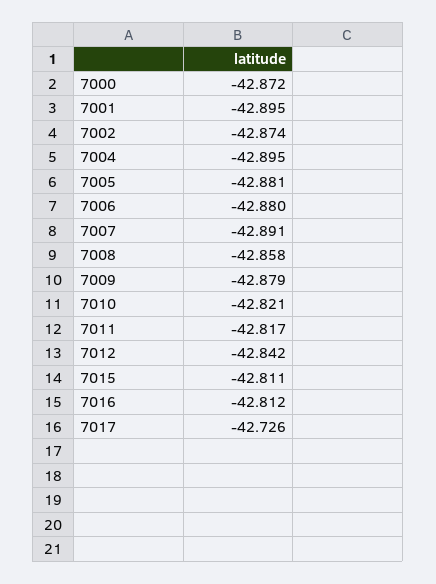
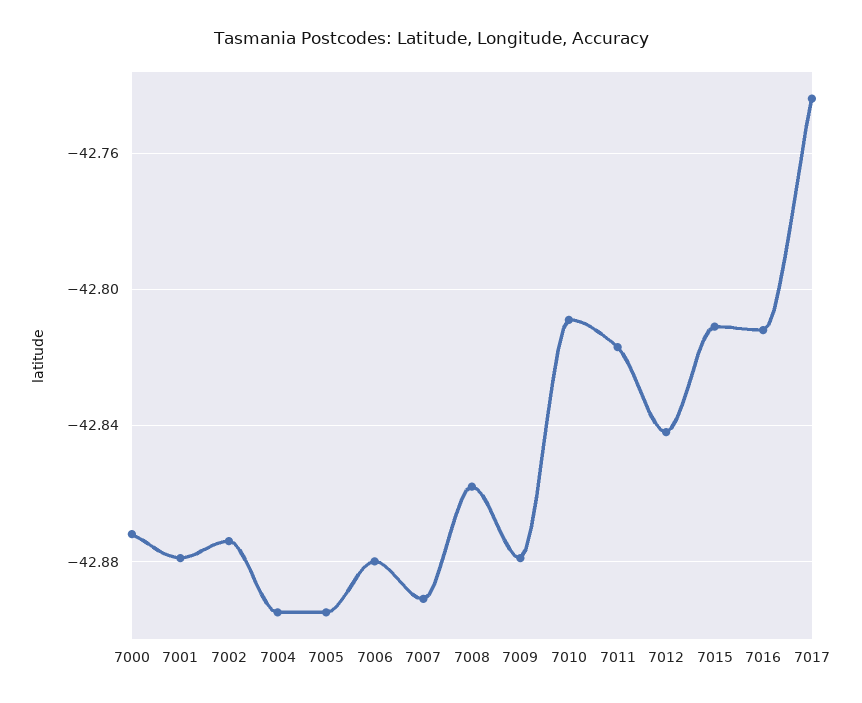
7001: -42.895 -> -42.88
7005: -42.881 -> -42.895
7010: -42.821 -> -42.81
7017: -42.726 -> -42.745

